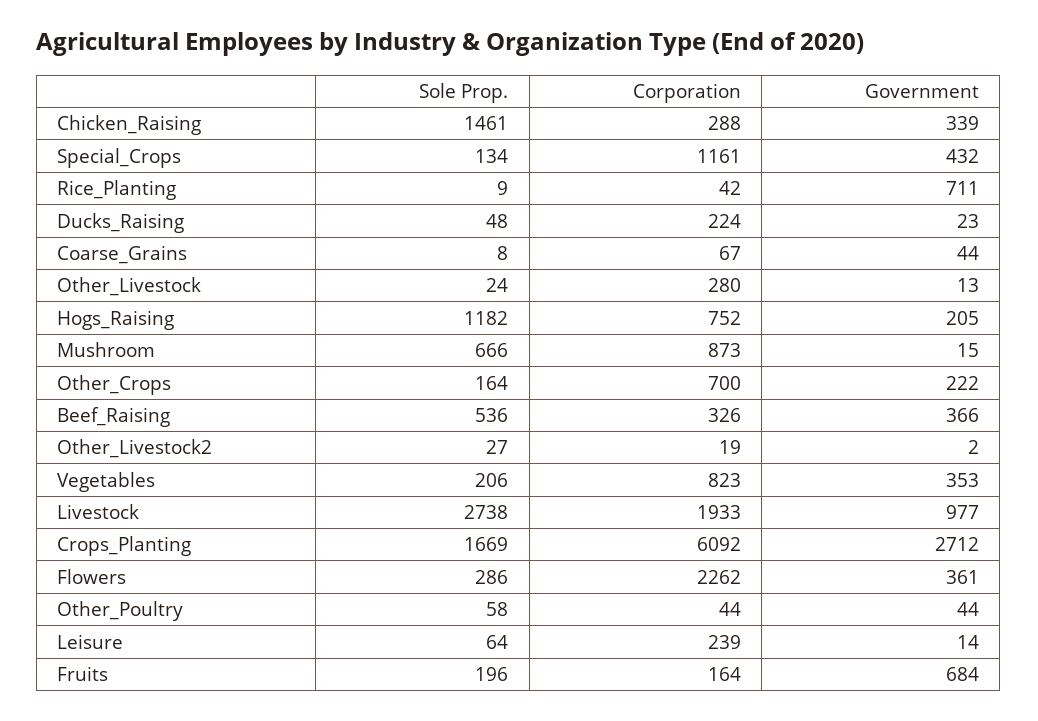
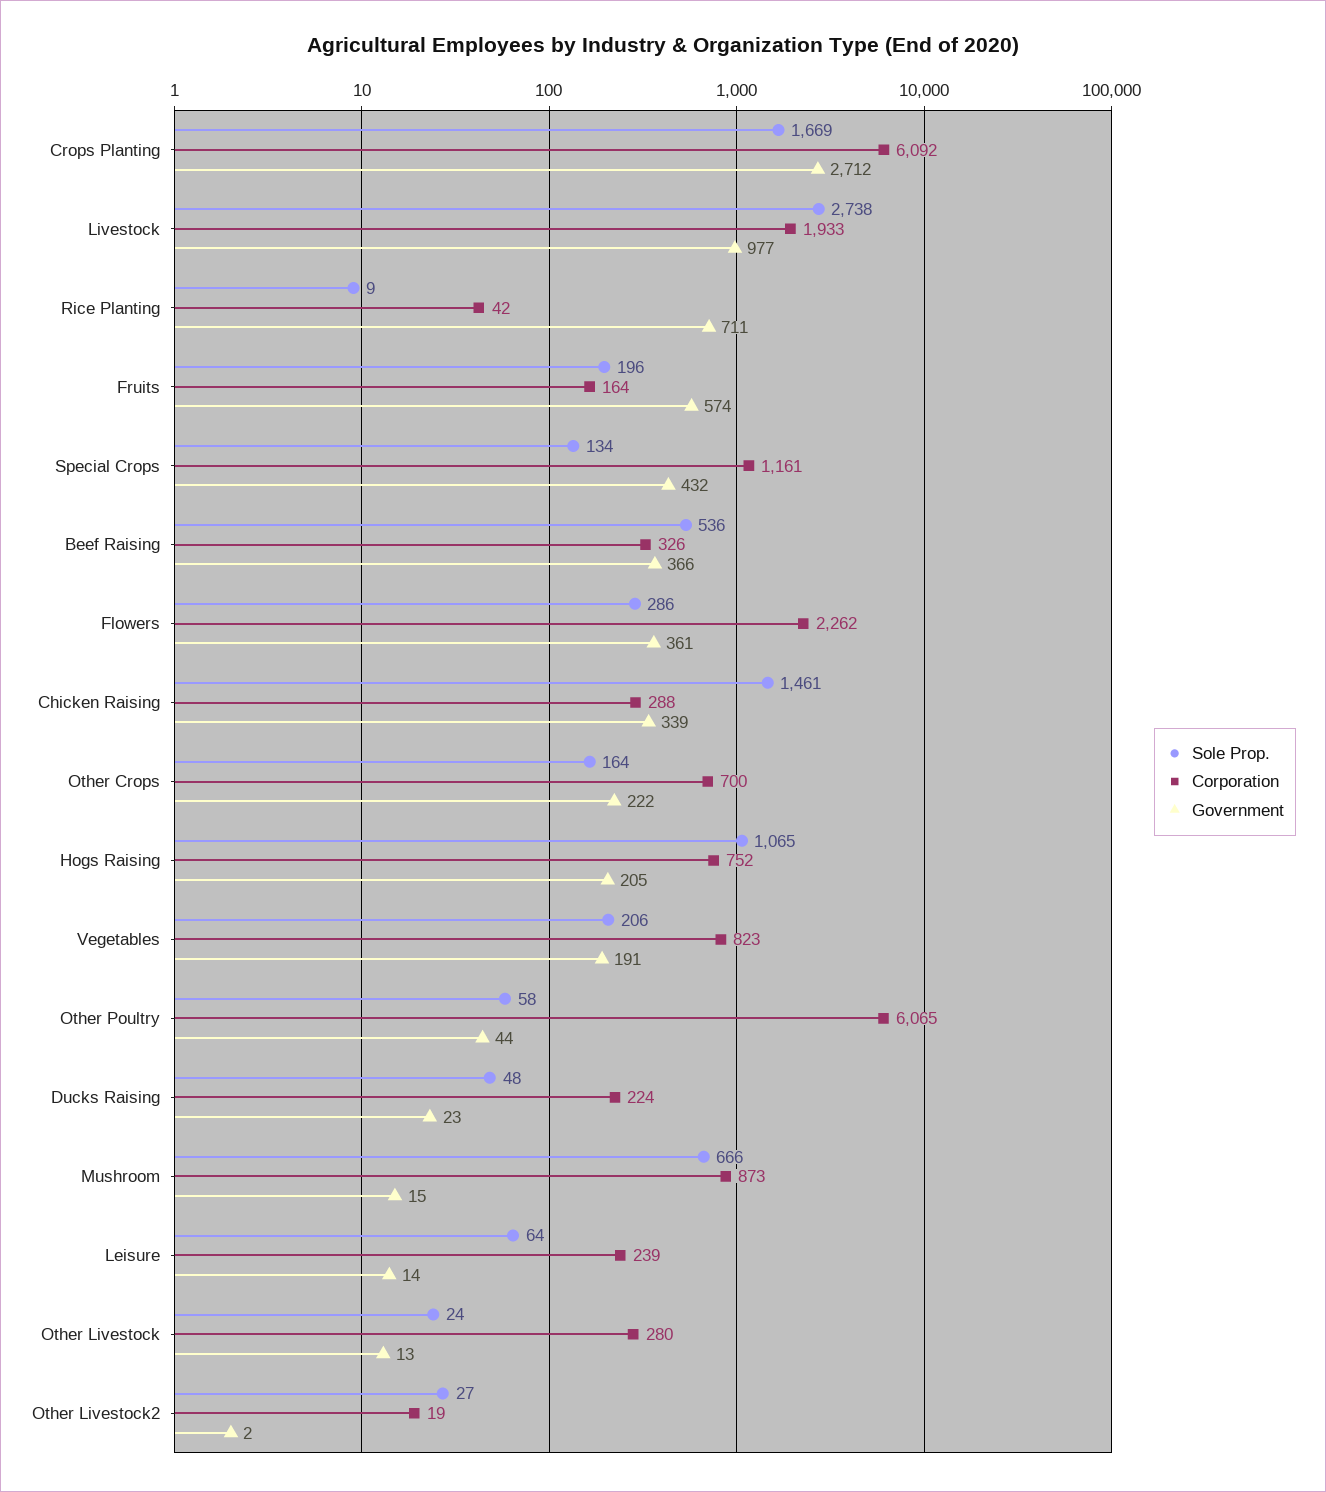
Sole Prop., Coarse_Grains: 8 -> none
Corporation, Coarse_Grains: 67 -> none
Government, Coarse_Grains: 44 -> none
Sole Prop., Hogs_Raising: 1182 -> 1065
Government, Vegetables: 353 -> 191
Corporation, Other_Poultry: 44 -> 6065
Government, Fruits: 684 -> 574

